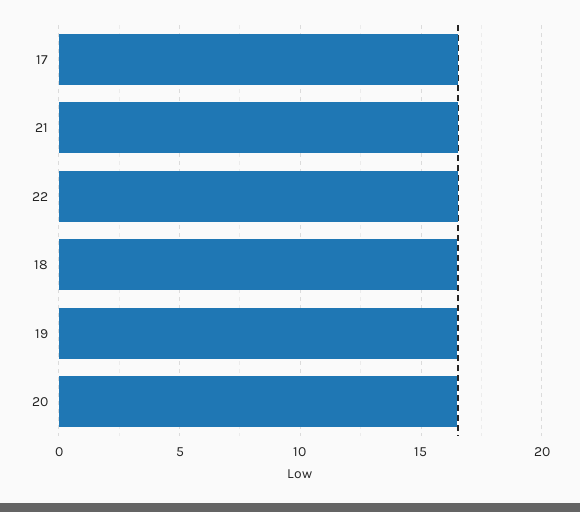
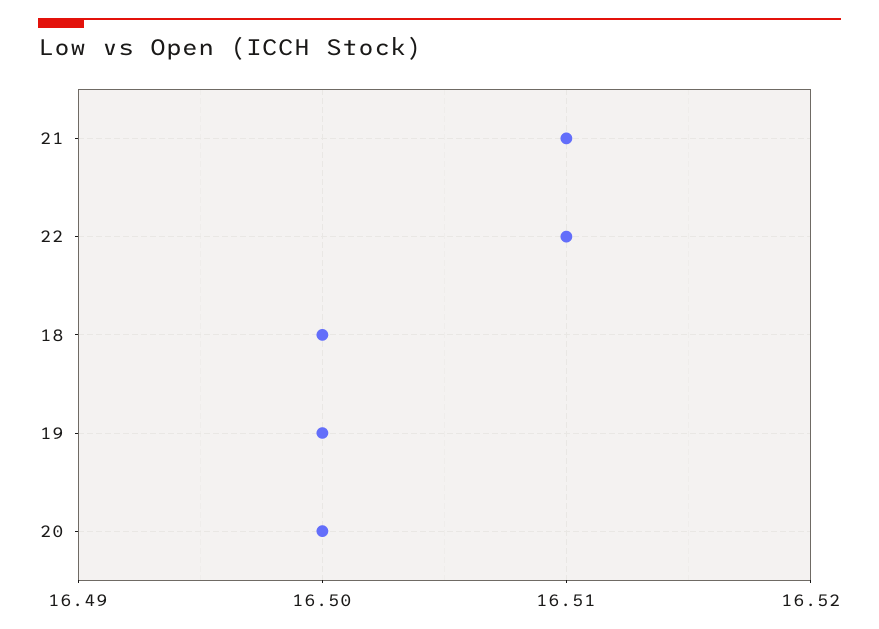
17: 16.5 -> none

